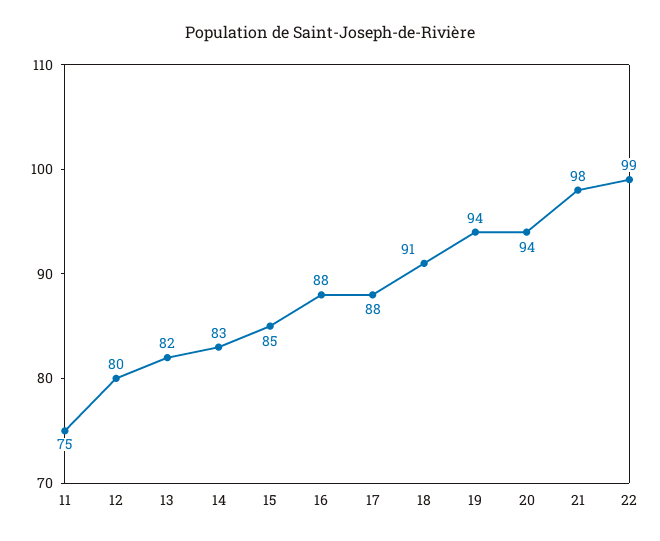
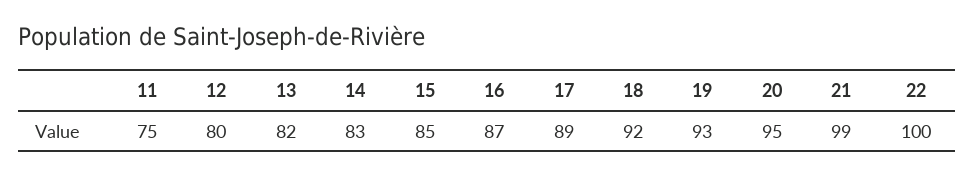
16: 88 -> 87
17: 88 -> 89
18: 91 -> 92
19: 94 -> 93
20: 94 -> 95
21: 98 -> 99
22: 99 -> 100

